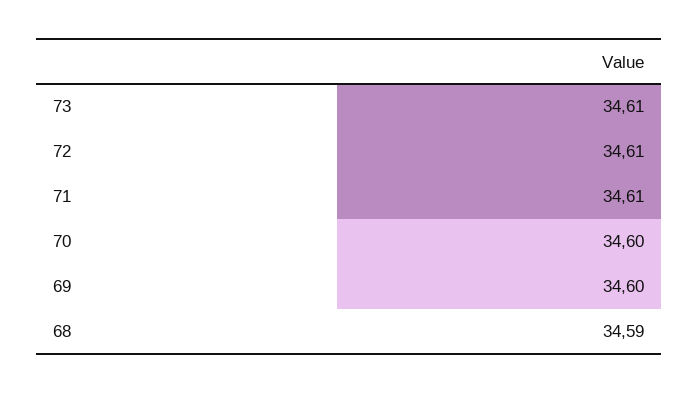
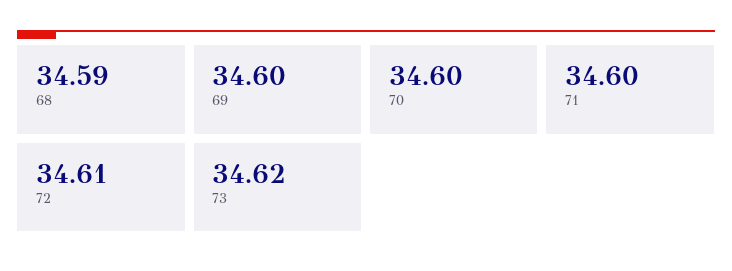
73: 34.61 -> 34.62
71: 34.61 -> 34.6

